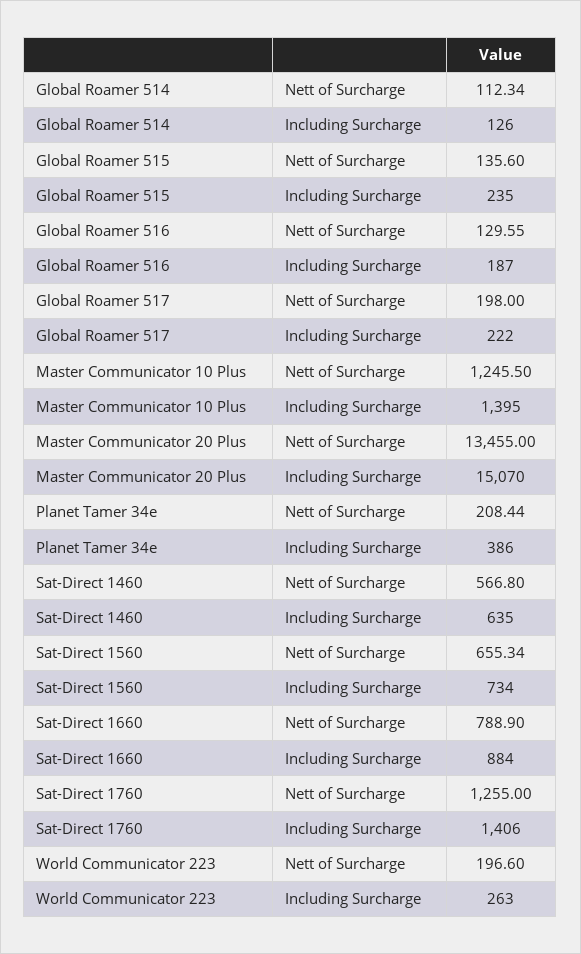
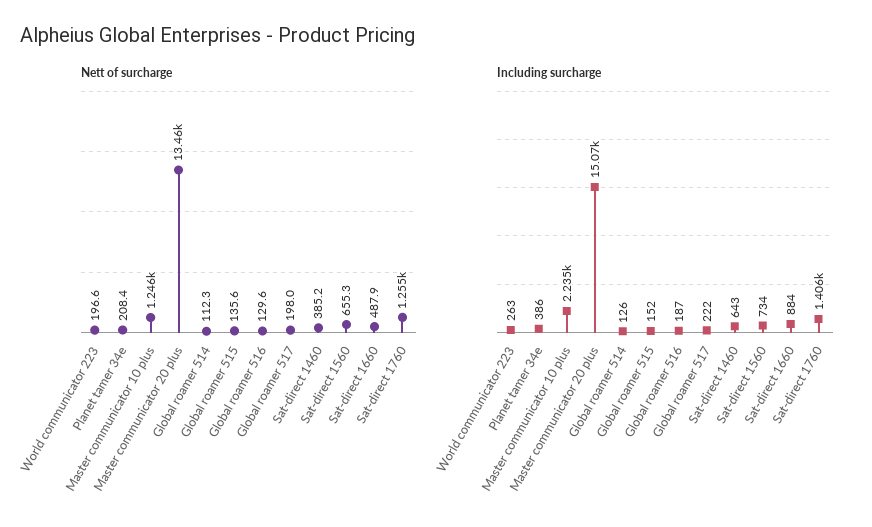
Including Surcharge, Global Roamer 515: 235 -> 152
Including Surcharge, Master Communicator 10 Plus: 1395 -> 2235
Nett of Surcharge, Sat-Direct 1460: 566.8 -> 385.2
Including Surcharge, Sat-Direct 1460: 635 -> 643
Nett of Surcharge, Sat-Direct 1660: 788.9 -> 487.9

